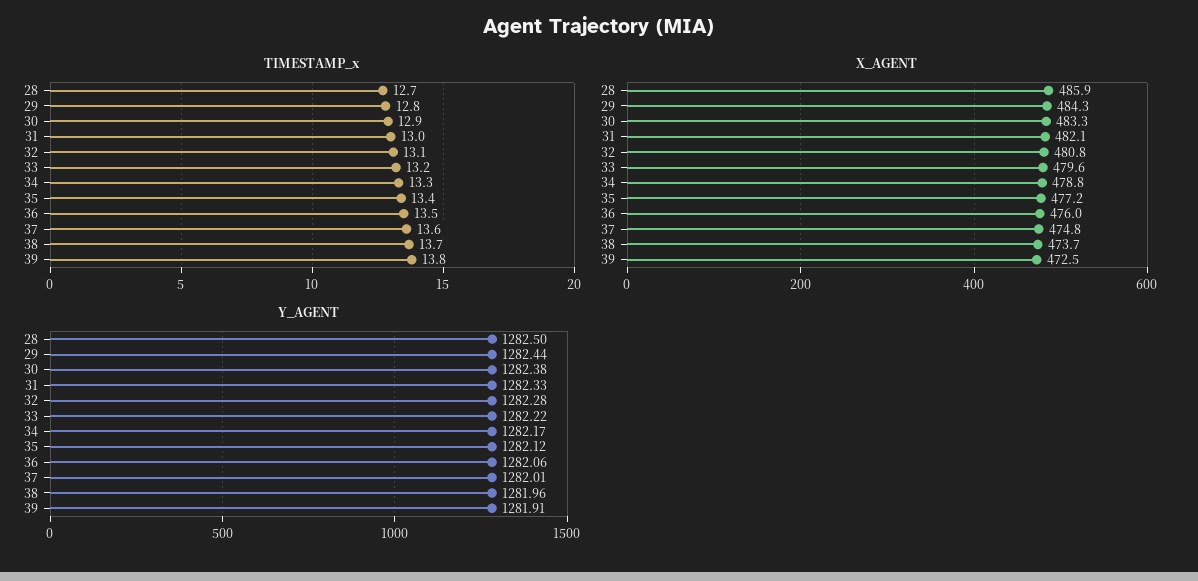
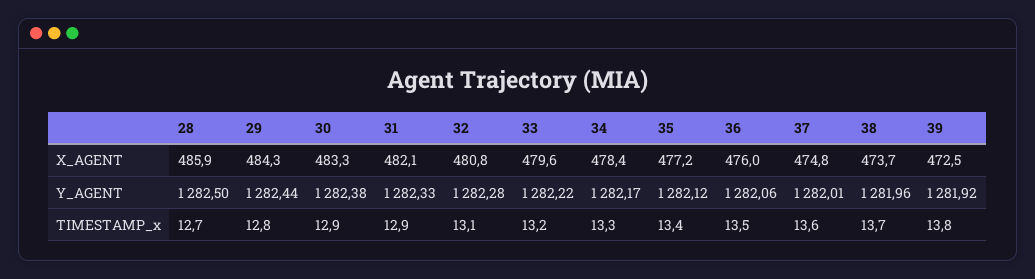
TIMESTAMP_x, 31: 13 -> 12.9
X_AGENT, 34: 478.8 -> 478.4
Y_AGENT, 39: 1281.91 -> 1281.92

